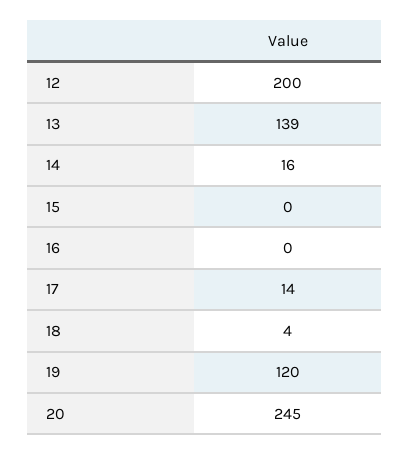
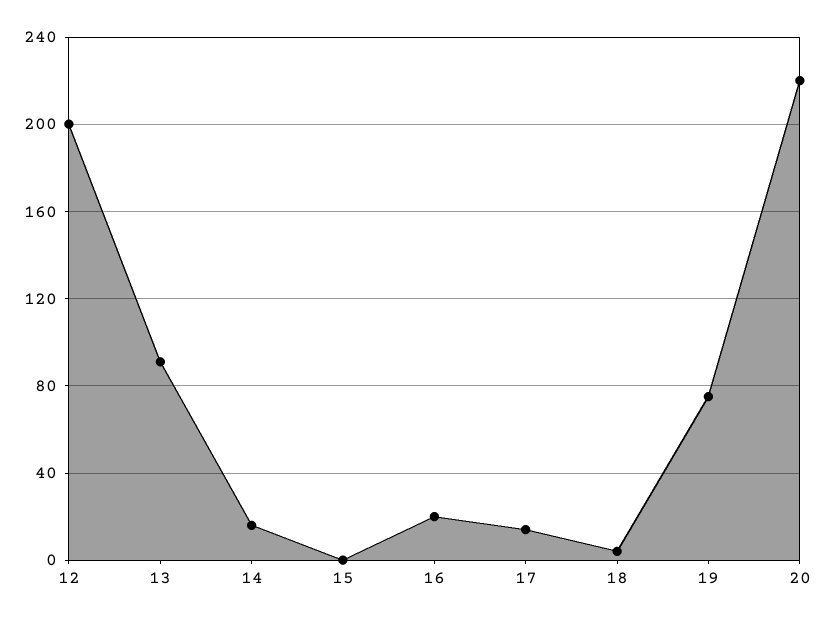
13: 139 -> 90
16: 0 -> 20
19: 120 -> 75
20: 245 -> 220

